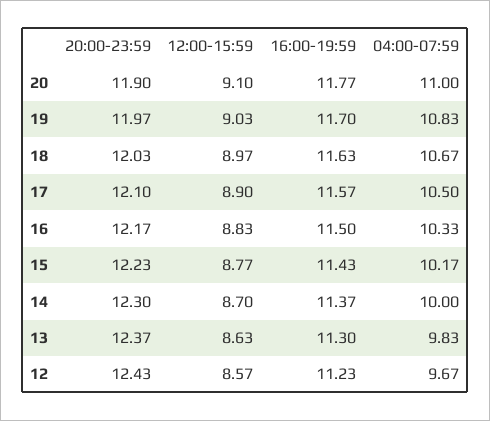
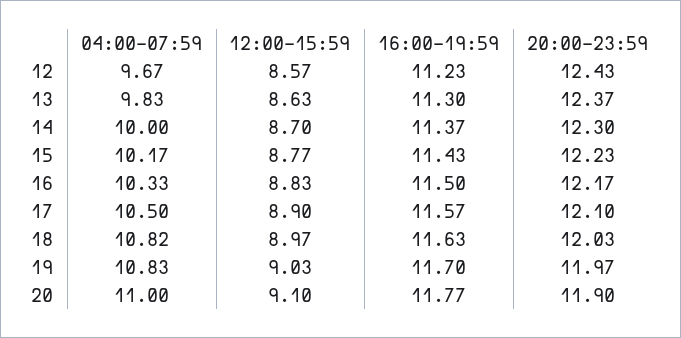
04:00-07:59, 18: 10.67 -> 10.82

